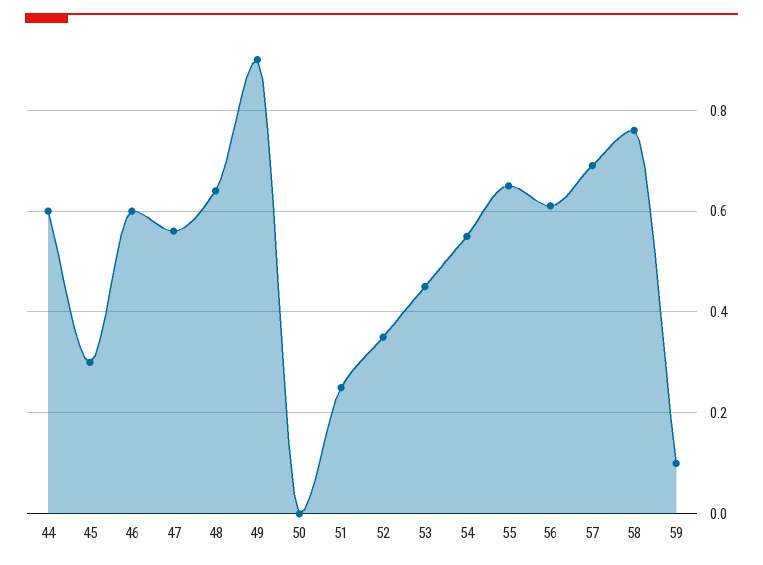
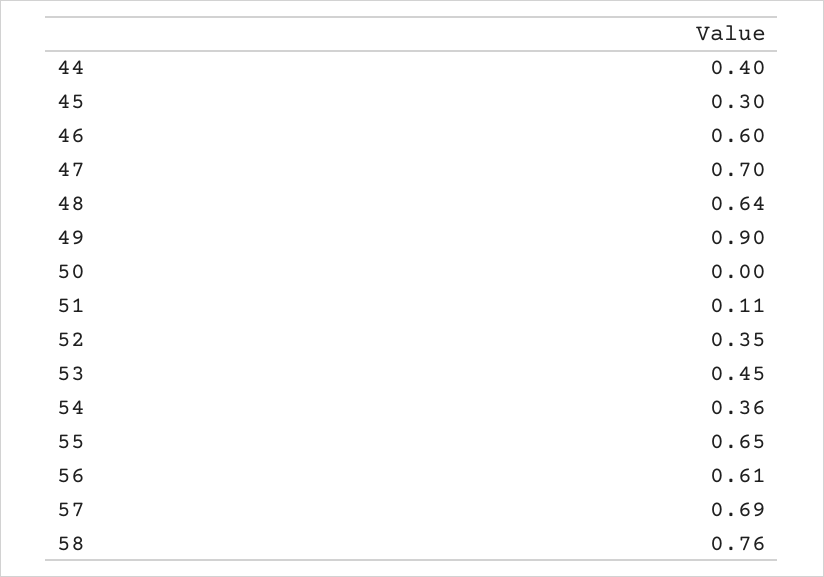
44: 0.6 -> 0.4
47: 0.55 -> 0.7
51: 0.25 -> 0.11
54: 0.55 -> 0.36
59: 0.1 -> none

